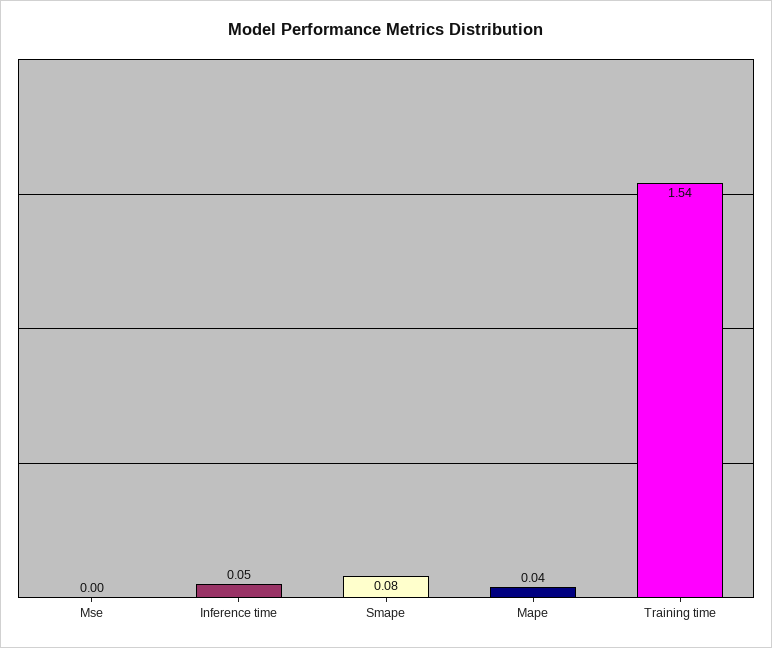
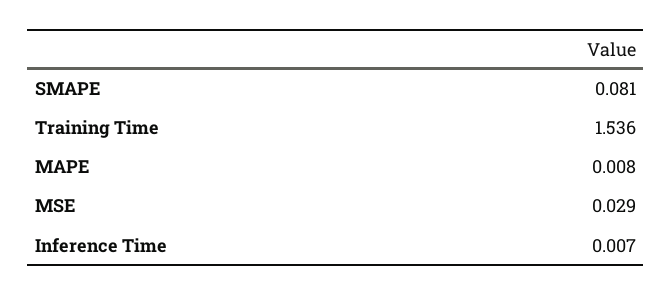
Mse: 0 -> 0.029
Inference time: 0.05 -> 0.007
Mape: 0.04 -> 0.008

